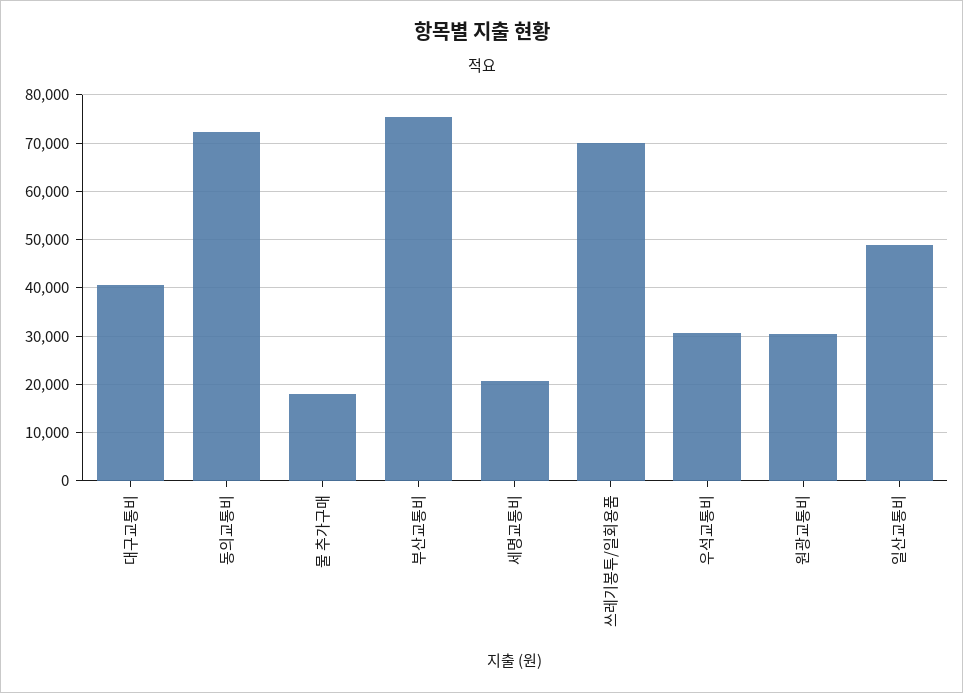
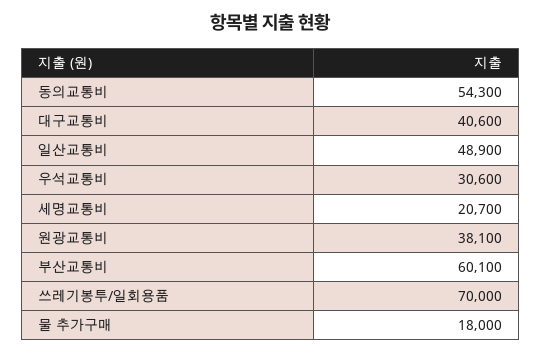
동의교통비: 72000 -> 54300
부산교통비: 76000 -> 60100
원광교통비: 30000 -> 38100

